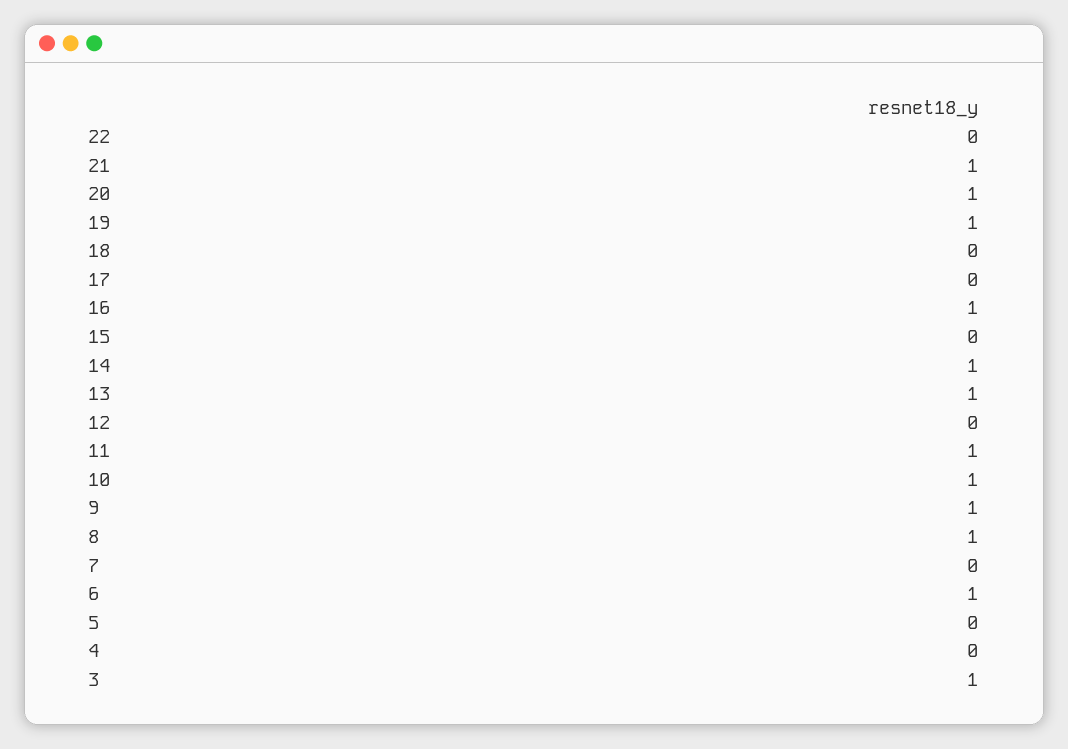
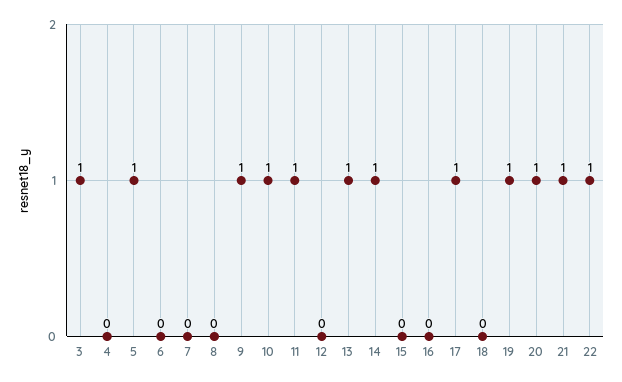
22: 0 -> 1
17: 0 -> 1
16: 1 -> 0
8: 1 -> 0
6: 1 -> 0
5: 0 -> 1

